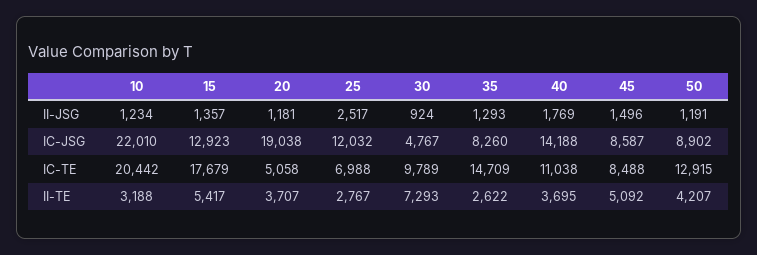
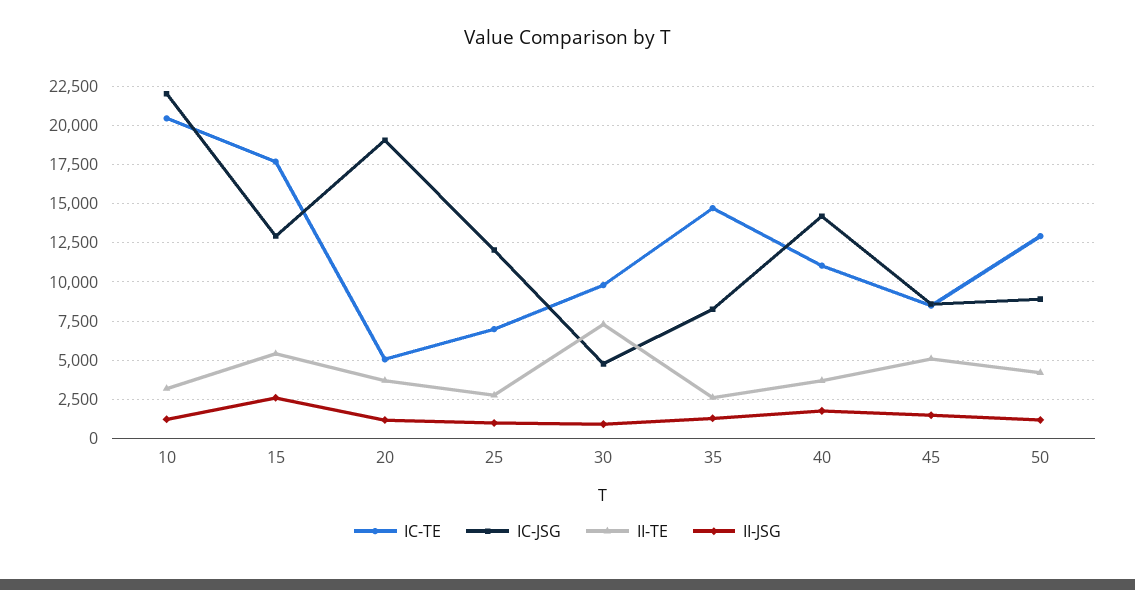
II-JSG, 15: 1357 -> 2500
II-JSG, 25: 2517 -> 1000

